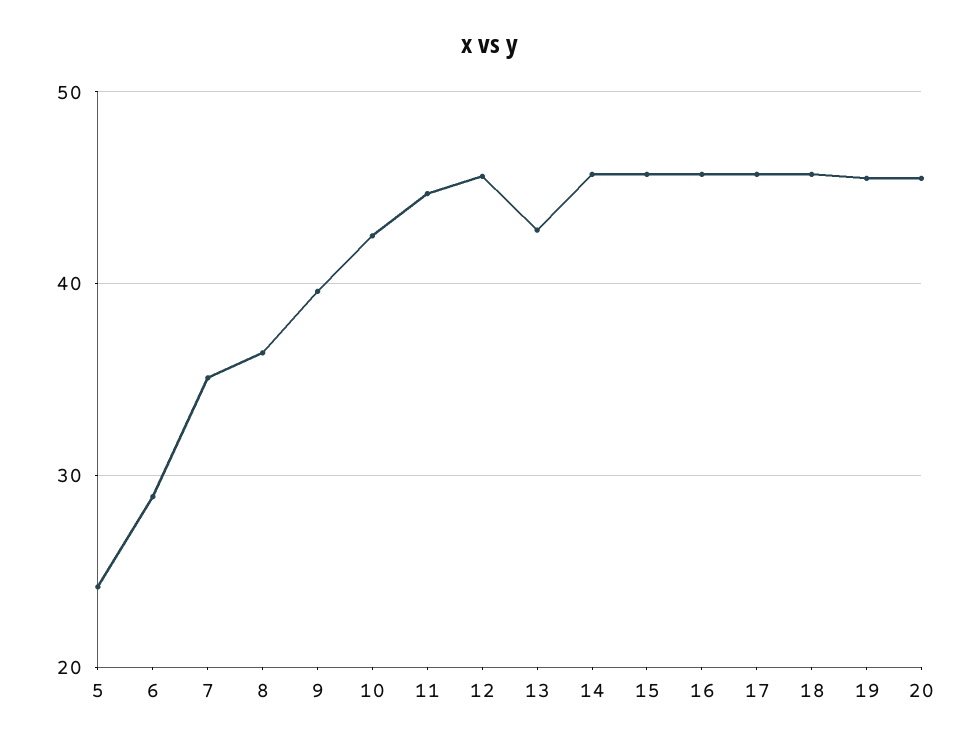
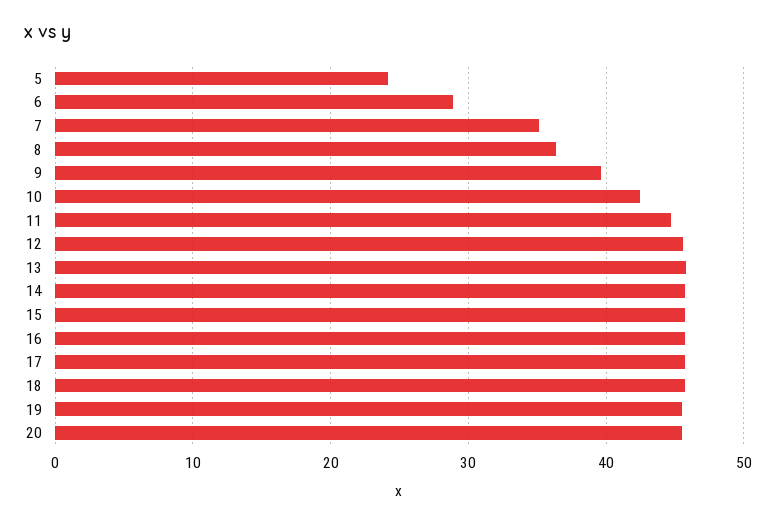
13: 43 -> 46

